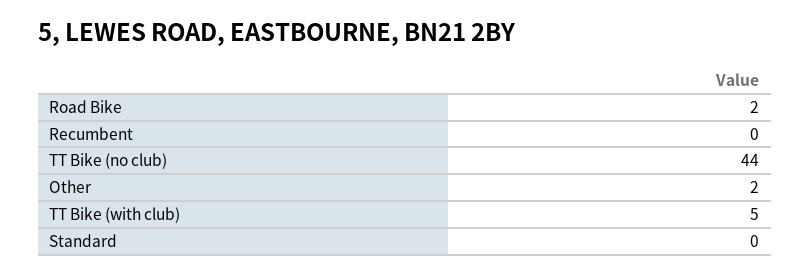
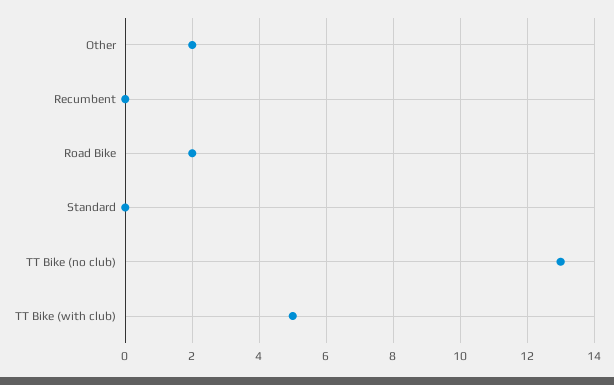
TT Bike (no club): 44 -> 13

